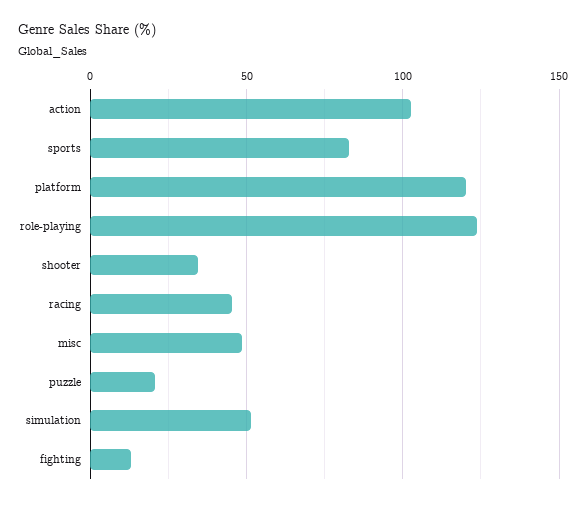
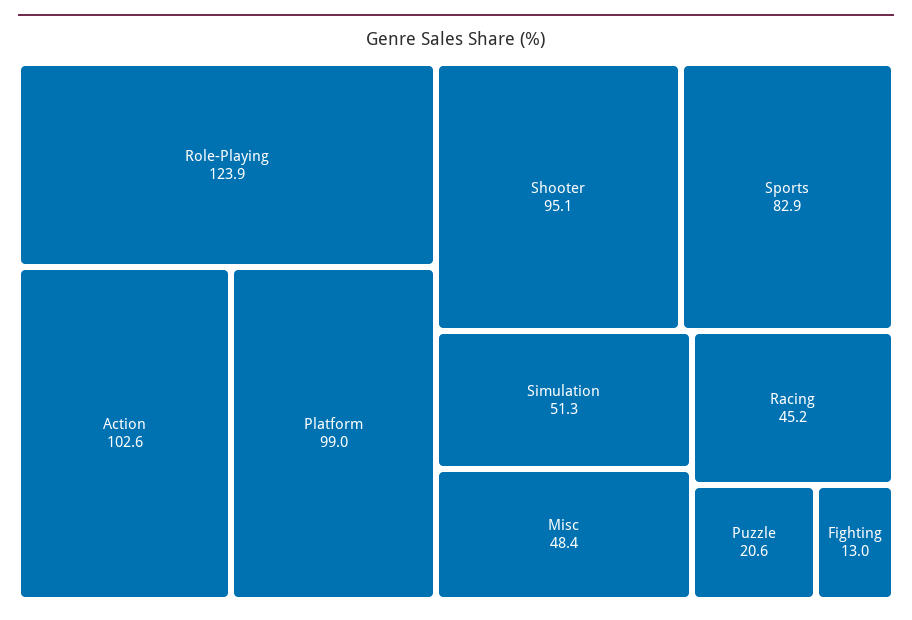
platform: 120 -> 99
shooter: 35 -> 95.1

